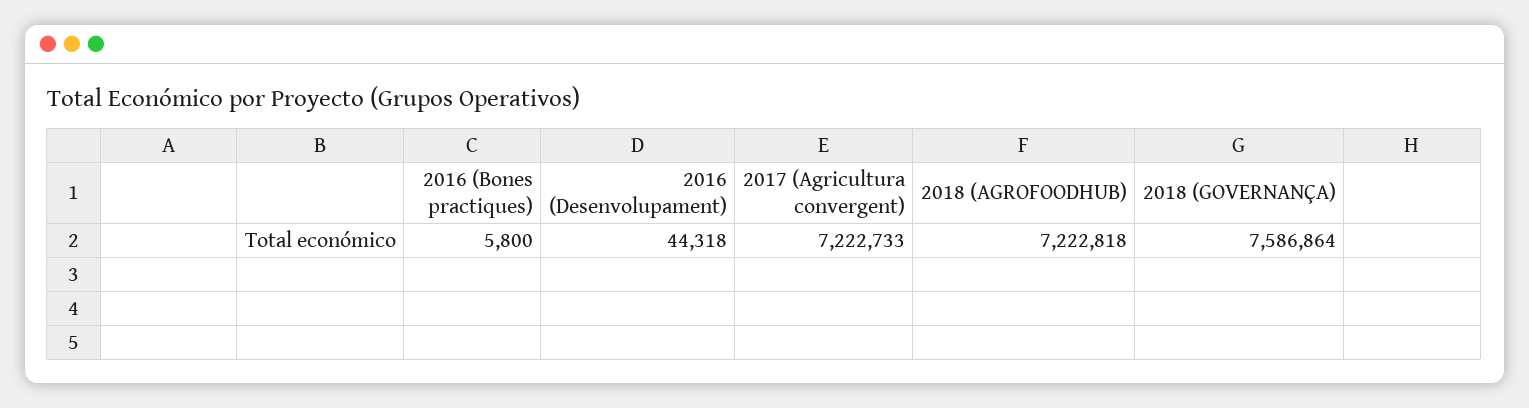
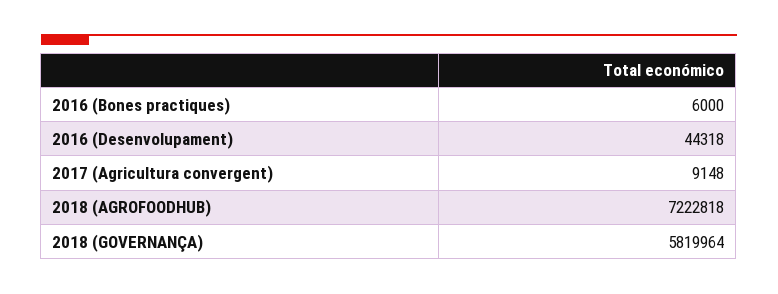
2016 (Bones practiques): 5800 -> 6000
2017 (Agricultura convergent): 7222733 -> 9148
2018 (GOVERNANÇA): 7586864 -> 5819964

